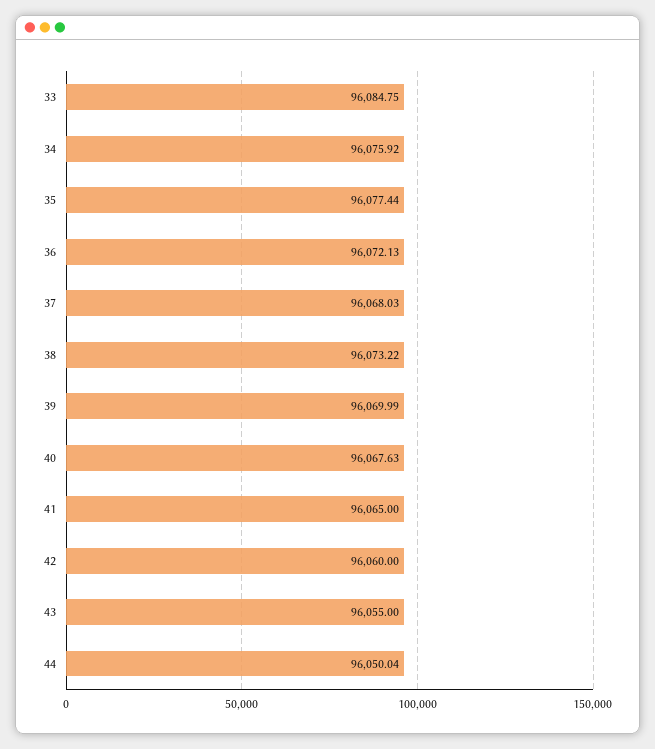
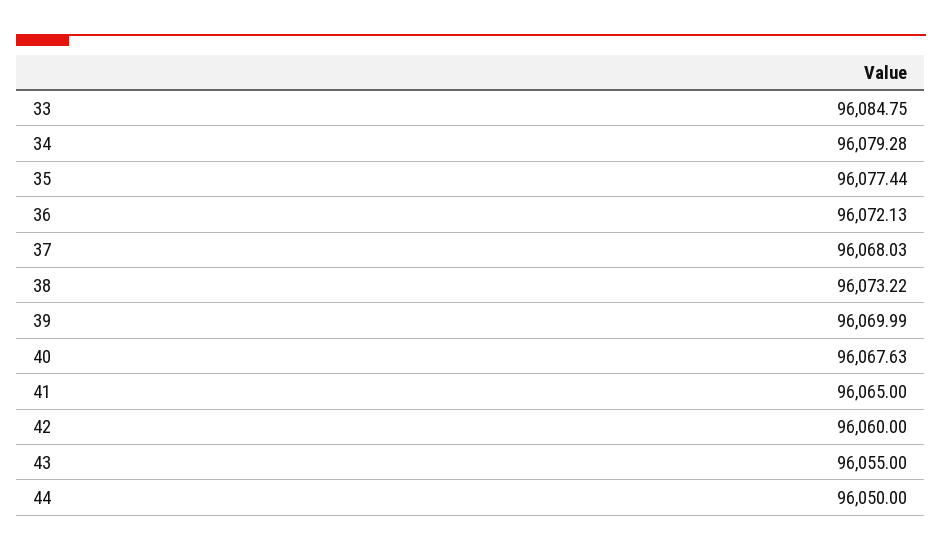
34: 96075.92 -> 96079.28
44: 96050.04 -> 96050

